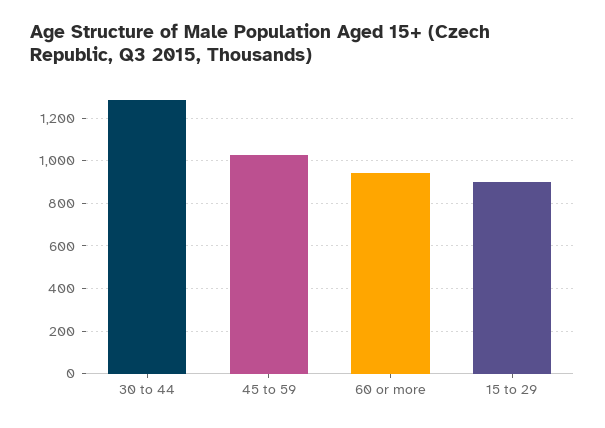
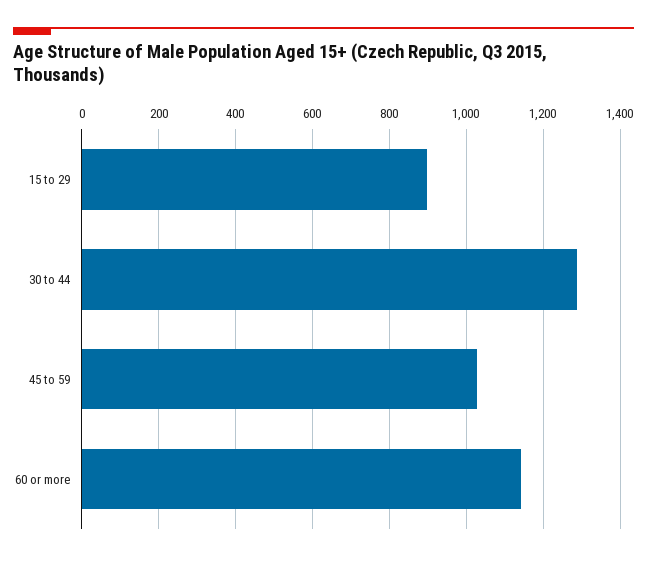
60 or more: 950 -> 1140

